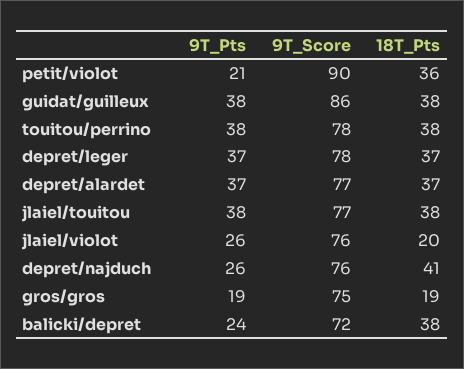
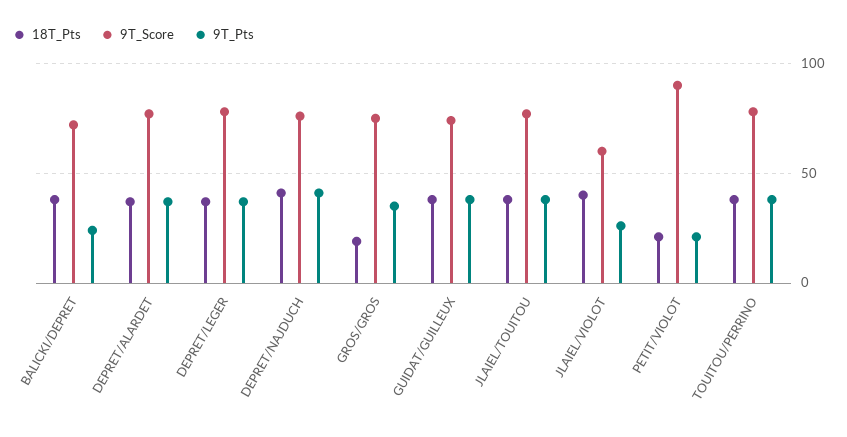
18T_Pts, petit/violot: 36 -> 20
9T_Score, guidat/guilleux: 86 -> 75
9T_Score, jlaiel/violot: 76 -> 60
18T_Pts, jlaiel/violot: 20 -> 40
9T_Pts, depret/najduch: 26 -> 40
9T_Pts, gros/gros: 19 -> 35

